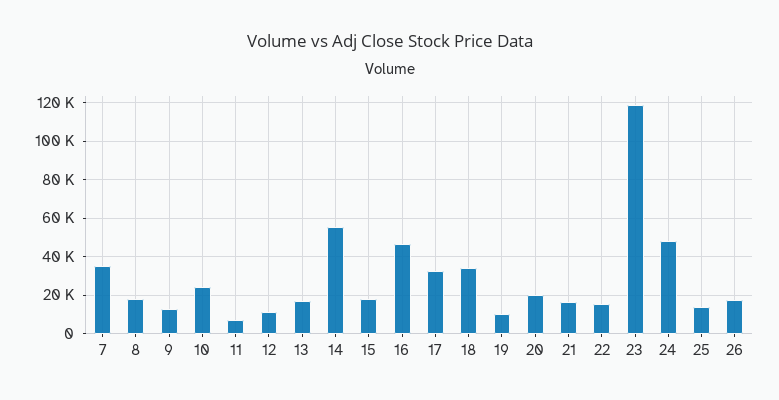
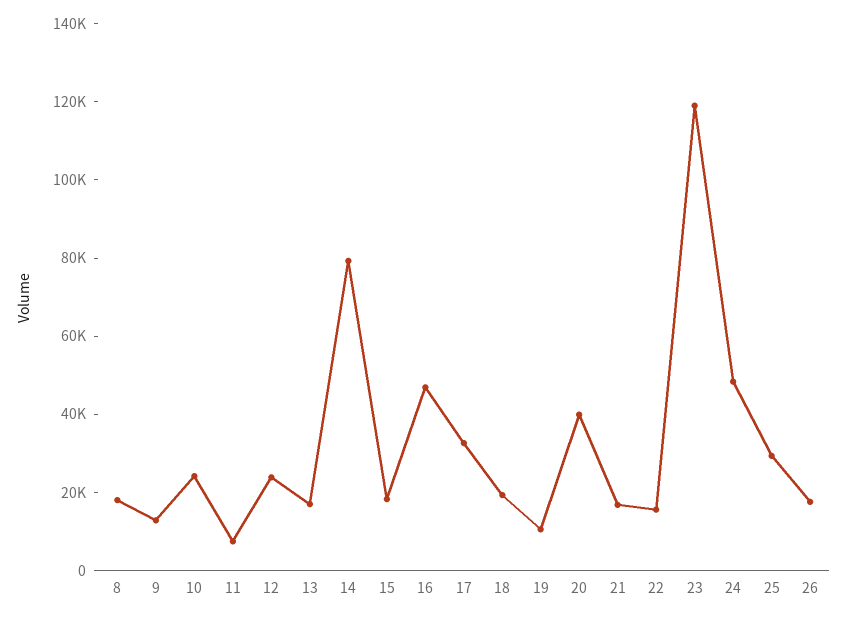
7: 35000 -> none
12: 10000 -> 25000
14: 55000 -> 80000
18: 35000 -> 20000
20: 20000 -> 40000
25: 15000 -> 30000

